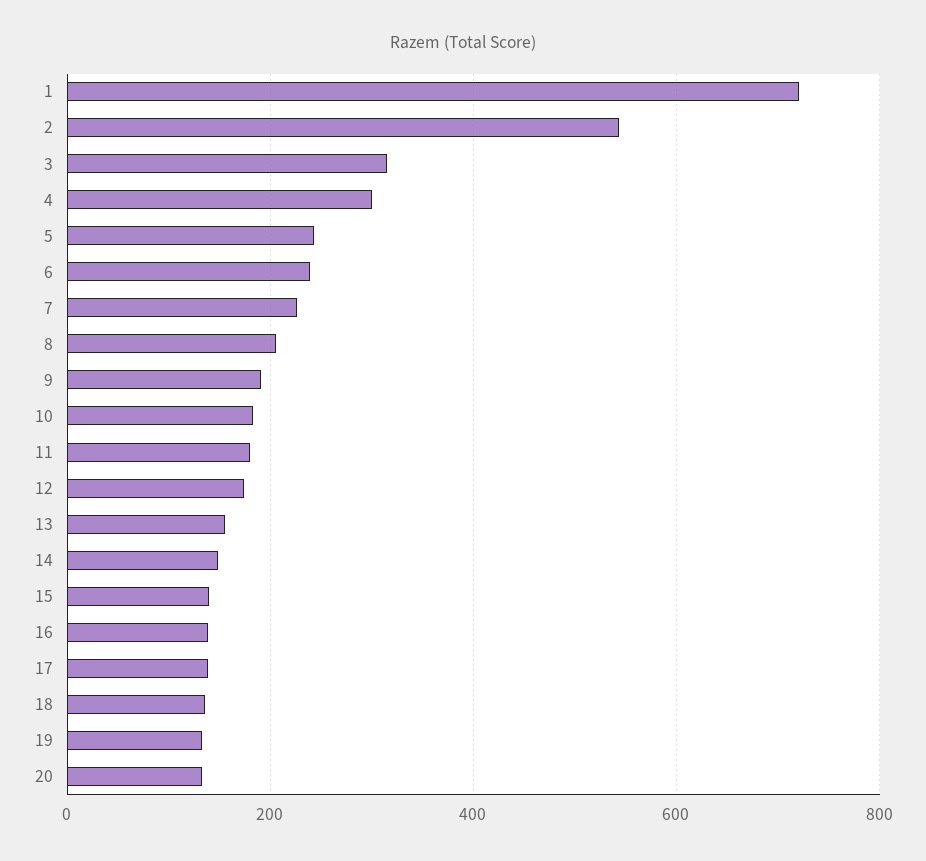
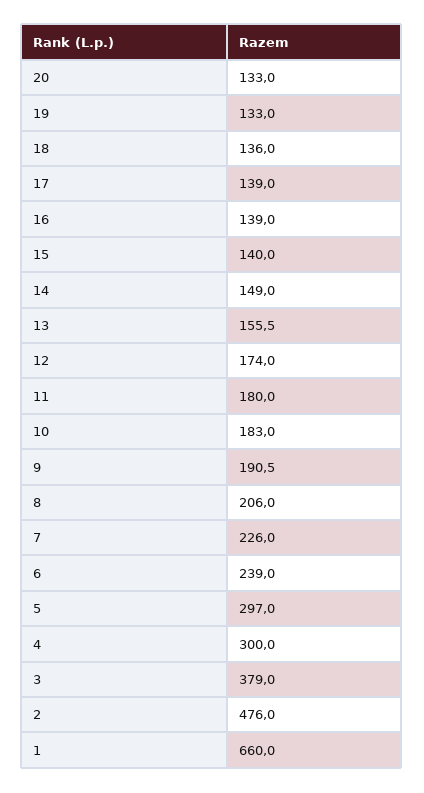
1: 720 -> 660
2: 540 -> 476
3: 320 -> 379
5: 240 -> 297

